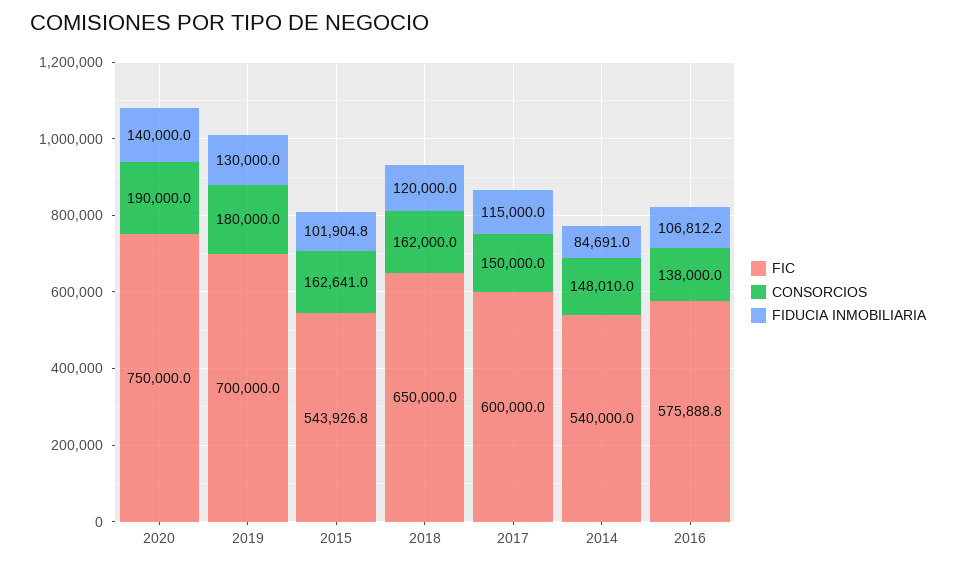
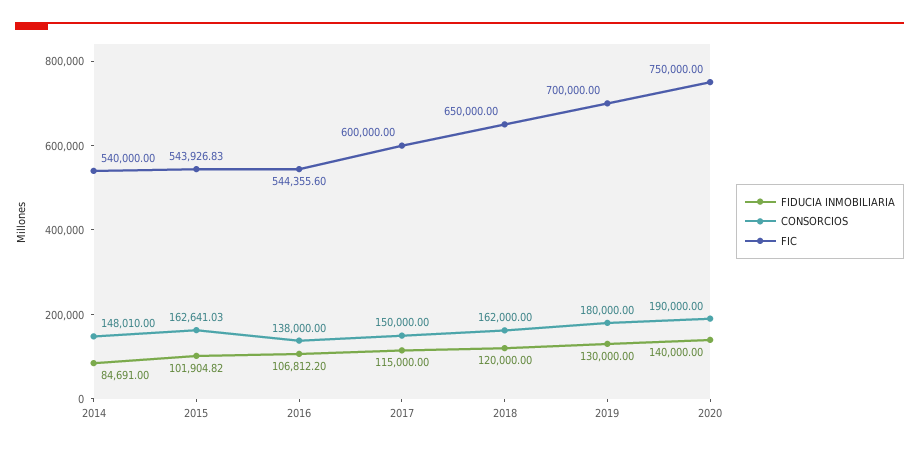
FIC, 2016: 575888.8 -> 544355.6

